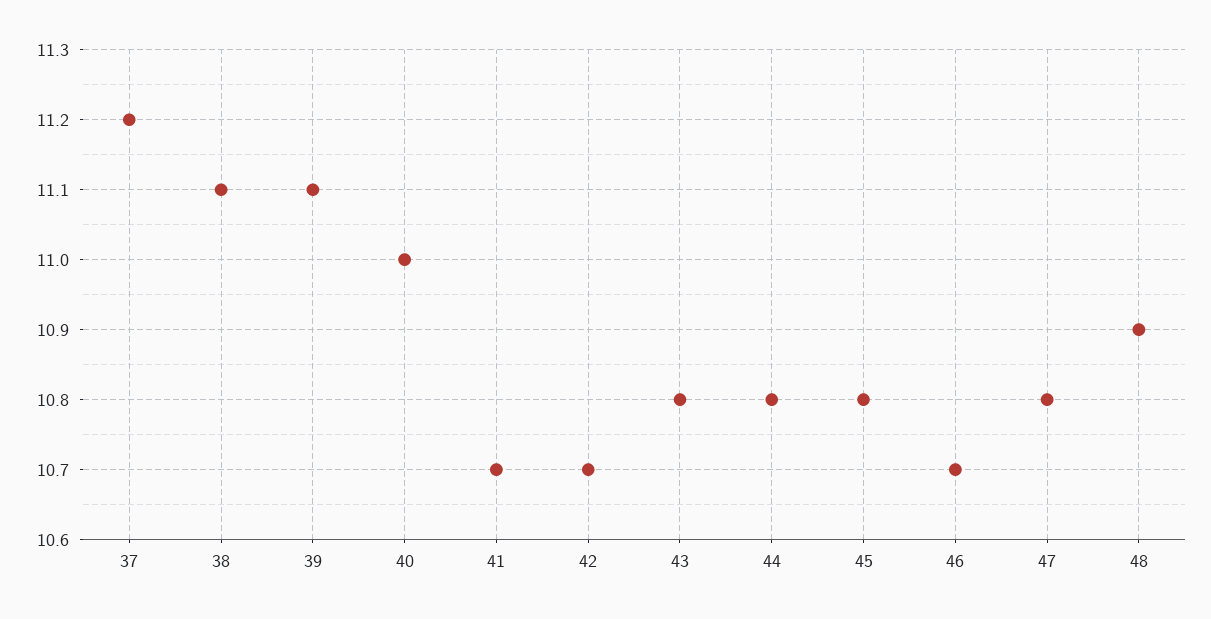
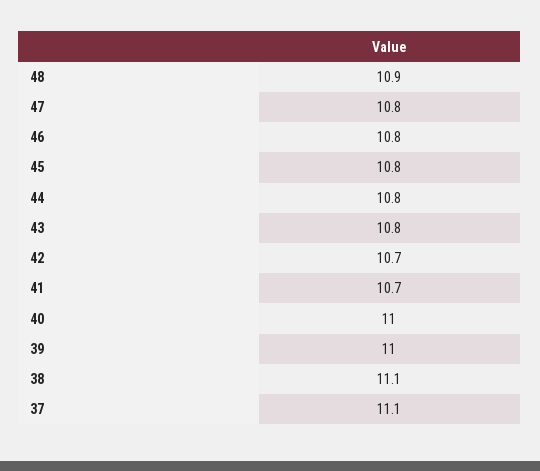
37: 11.2 -> 11.1
39: 11.1 -> 11
46: 10.7 -> 10.8

